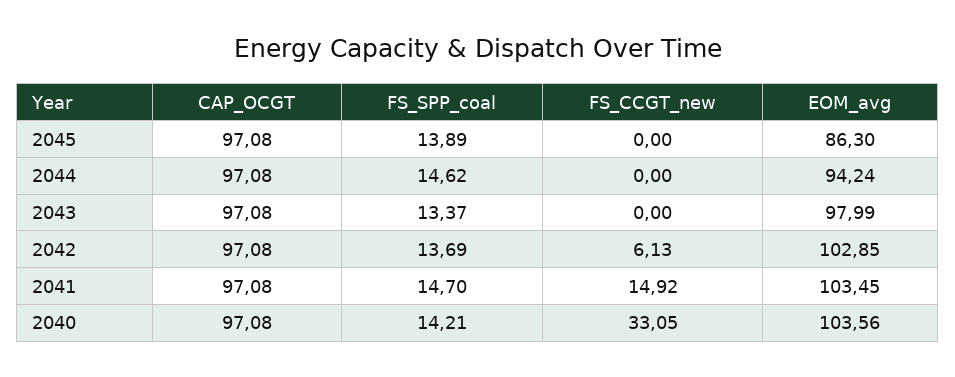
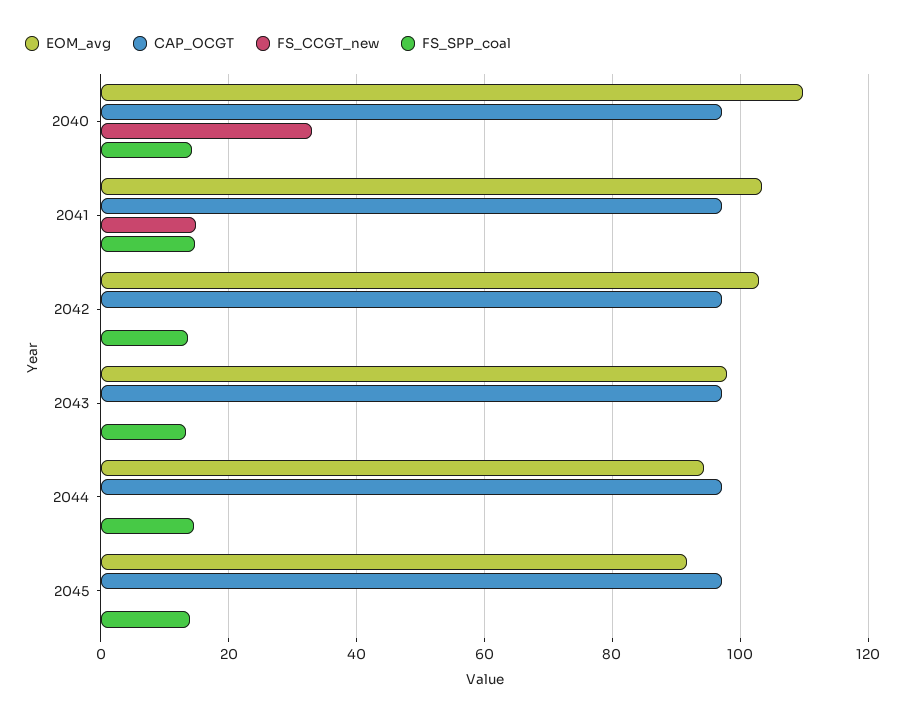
EOM_avg, 2045: 86.3 -> 92
FS_CCGT_new, 2042: 6.13 -> 0
EOM_avg, 2040: 103.56 -> 110

